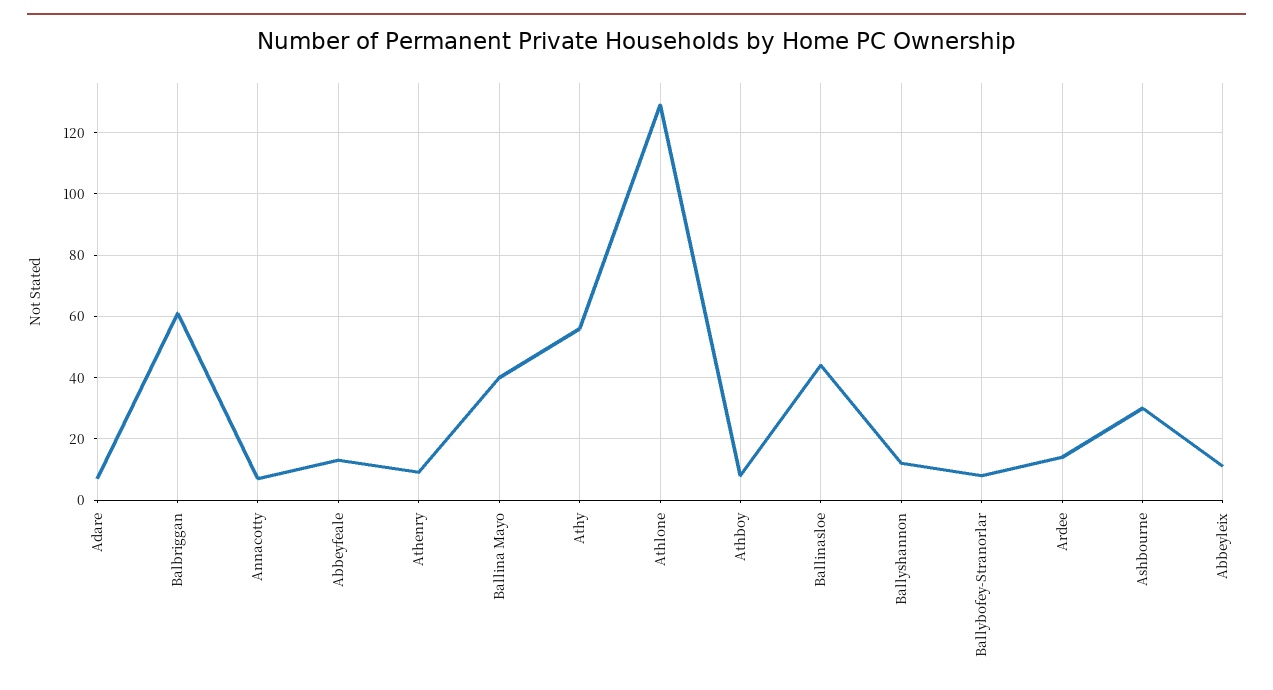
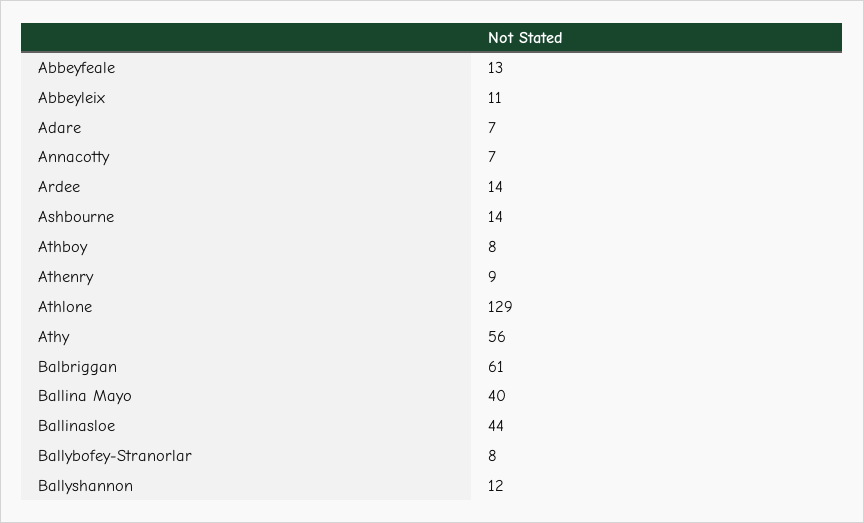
Ashbourne: 30 -> 14

